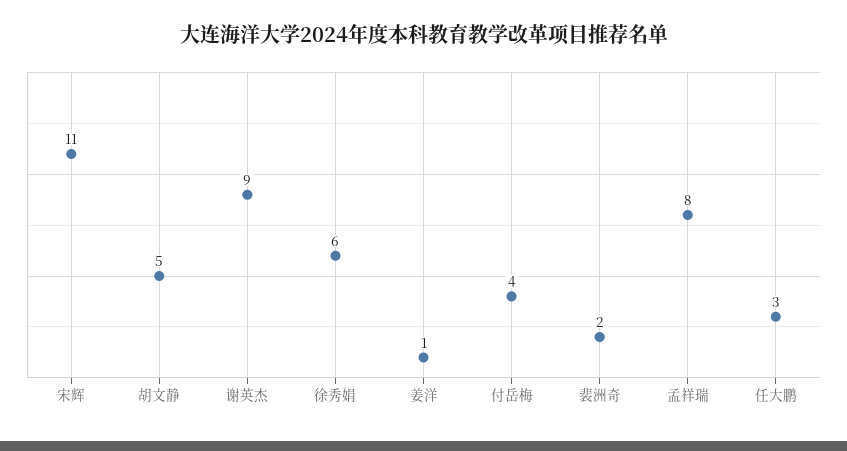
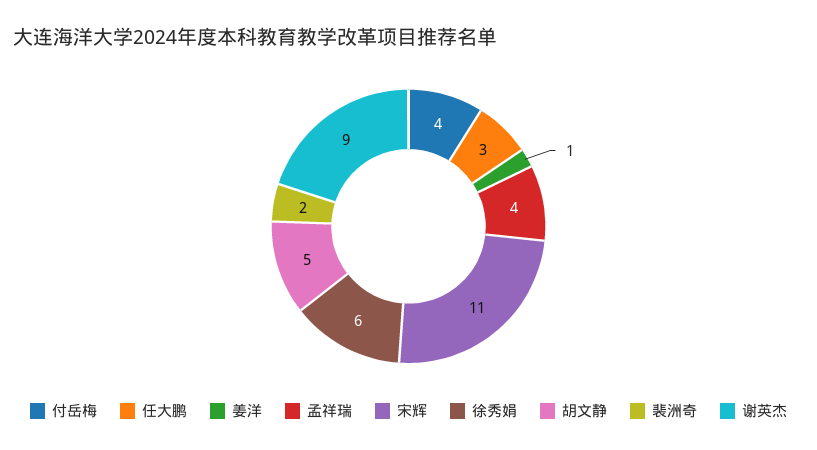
孟祥瑞: 8 -> 4

